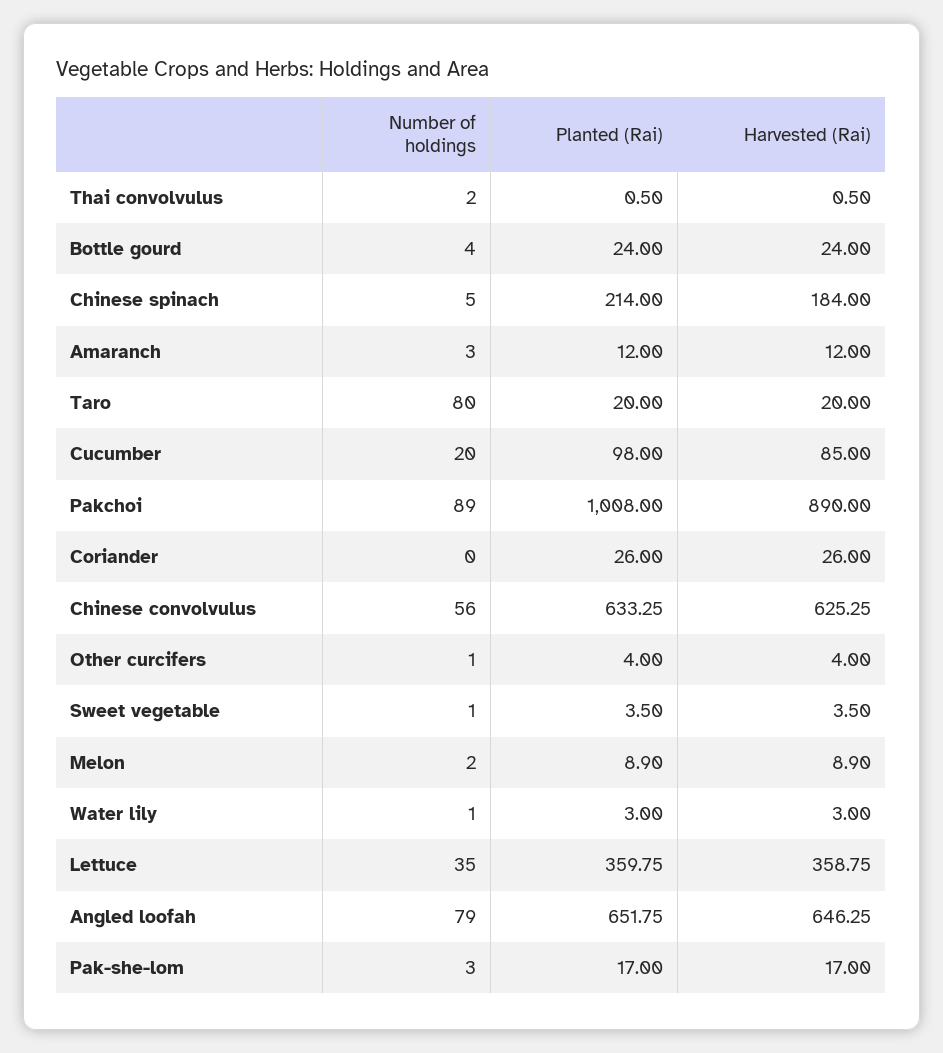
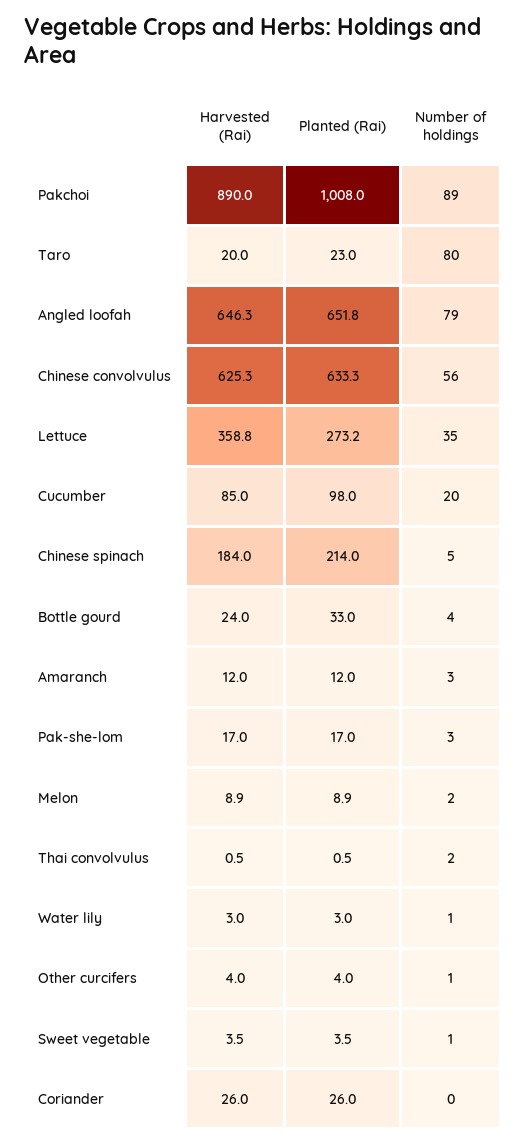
Planted (Rai), Bottle gourd: 24 -> 33
Planted (Rai), Taro: 20 -> 23
Planted (Rai), Lettuce: 359.75 -> 273.2

